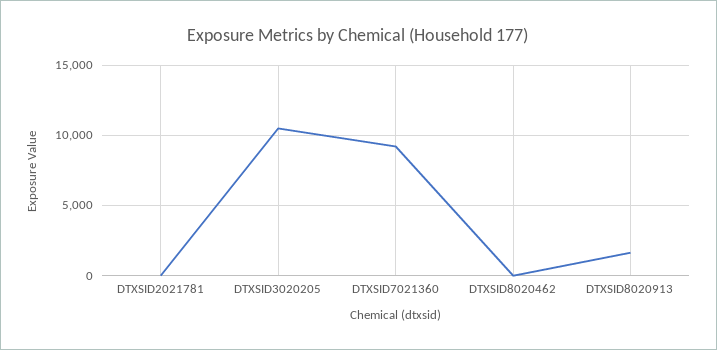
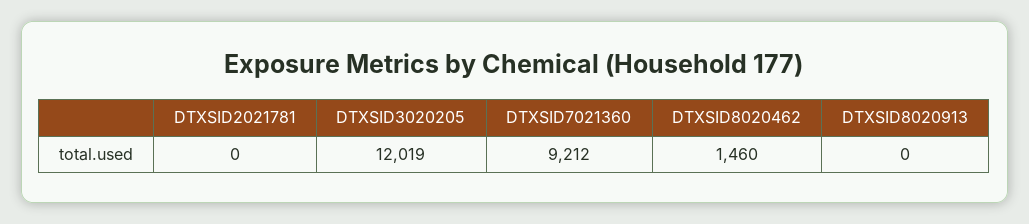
DTXSID3020205: 10500 -> 12019
DTXSID8020462: 0 -> 1460
DTXSID8020913: 1500 -> 0

